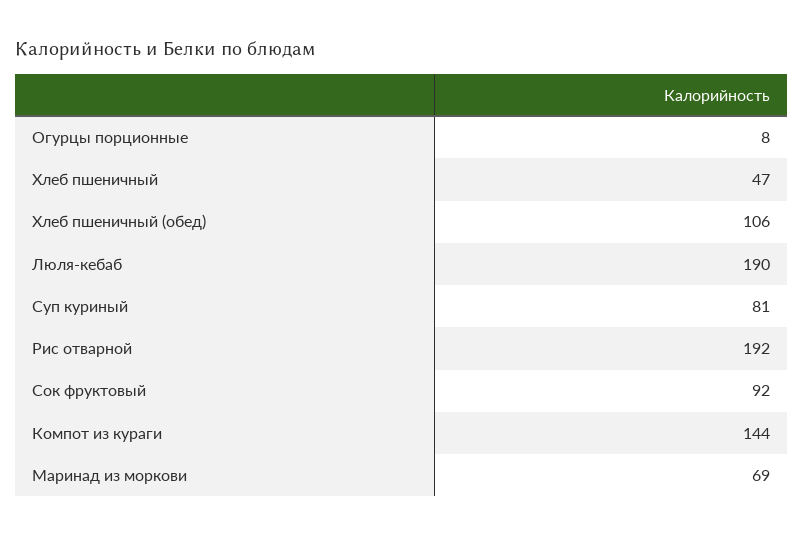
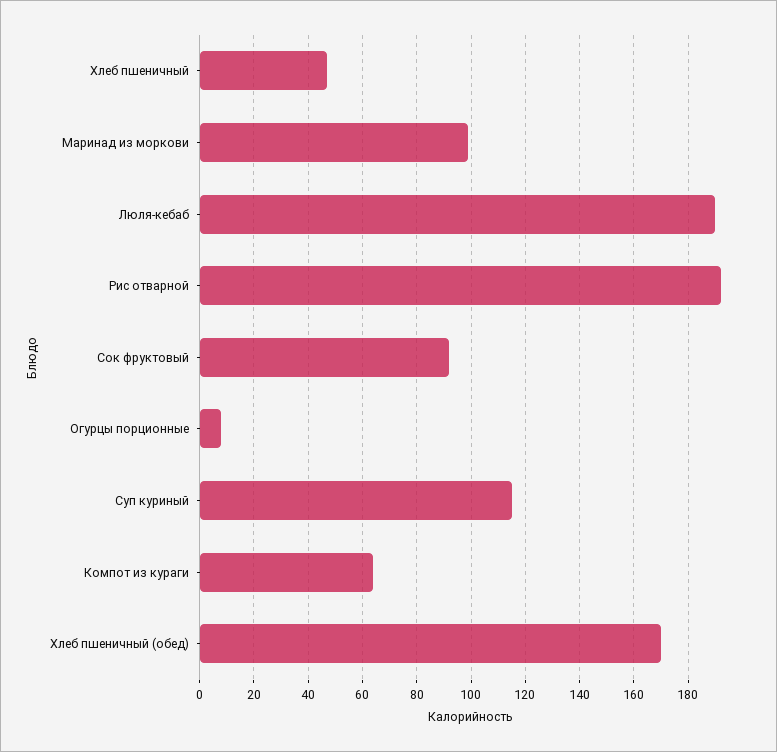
Хлеб пшеничный (обед): 106 -> 170
Суп куриный: 81 -> 115
Компот из кураги: 144 -> 65
Маринад из моркови: 69 -> 100

